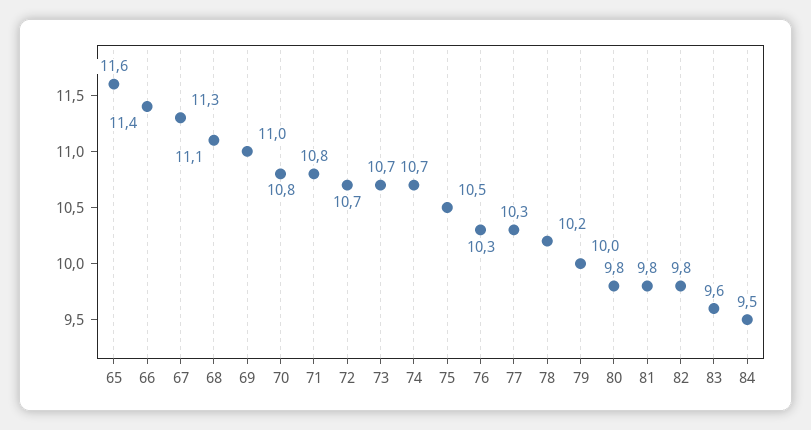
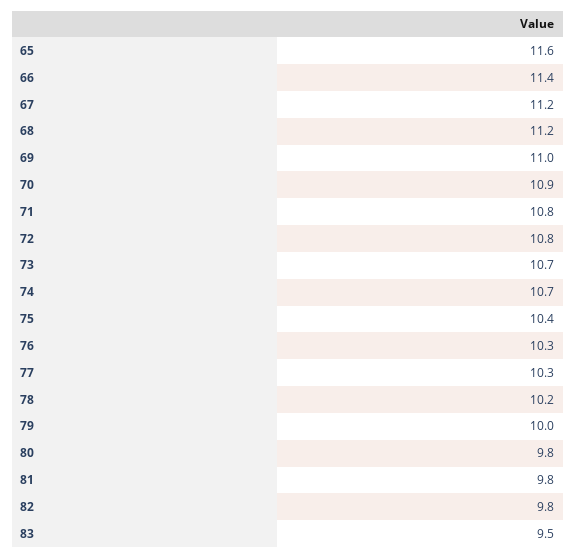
67: 11.3 -> 11.2
68: 11.1 -> 11.2
70: 10.8 -> 10.9
72: 10.7 -> 10.8
75: 10.5 -> 10.4
83: 9.6 -> 9.5
84: 9.5 -> none

